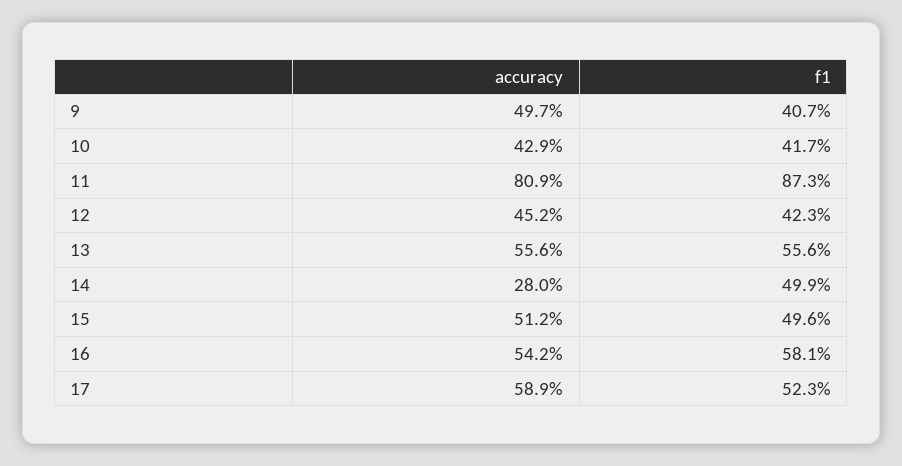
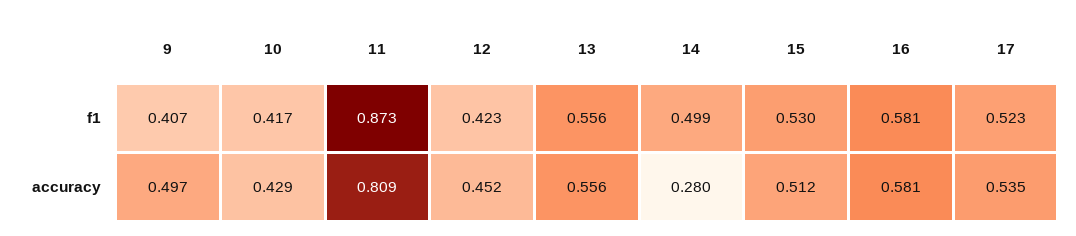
f1, 15: 0.496 -> 0.53
accuracy, 16: 0.542 -> 0.581
accuracy, 17: 0.589 -> 0.535

